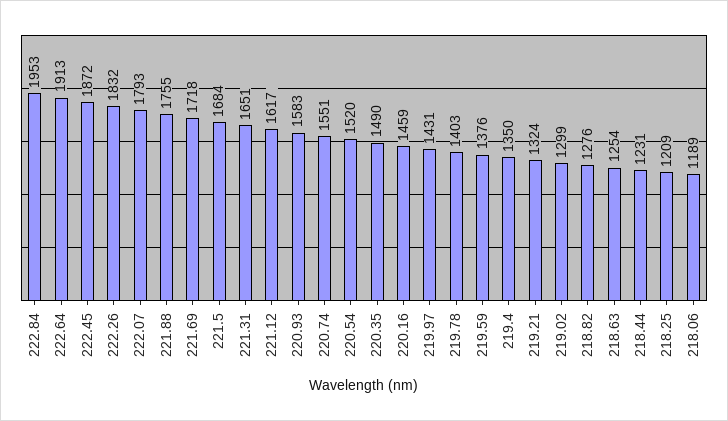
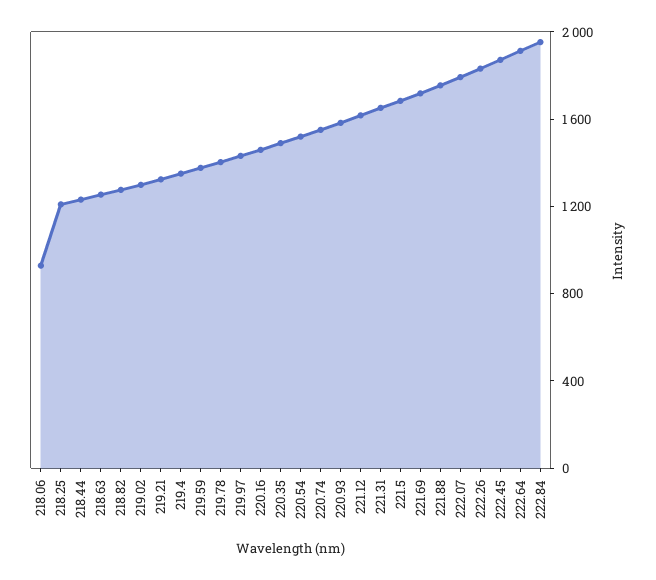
218.06: 1189 -> 900

